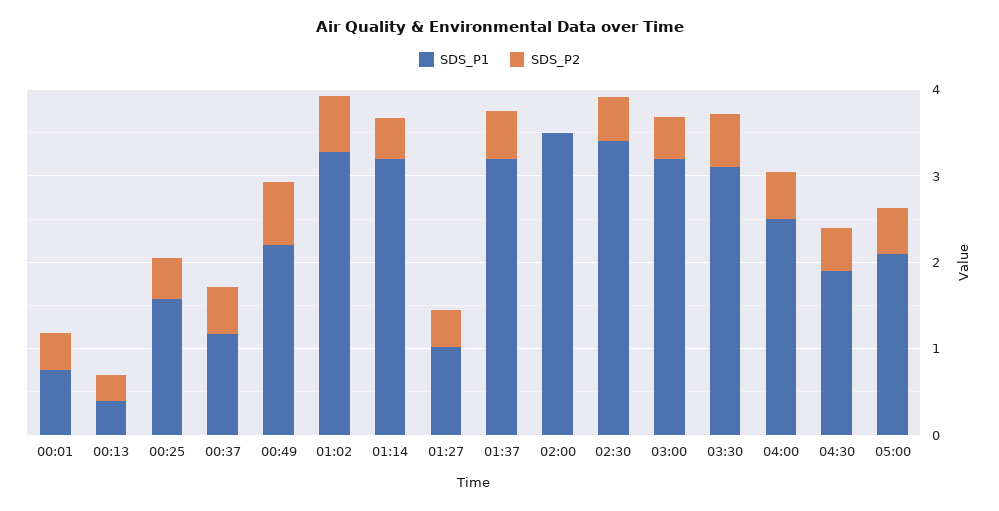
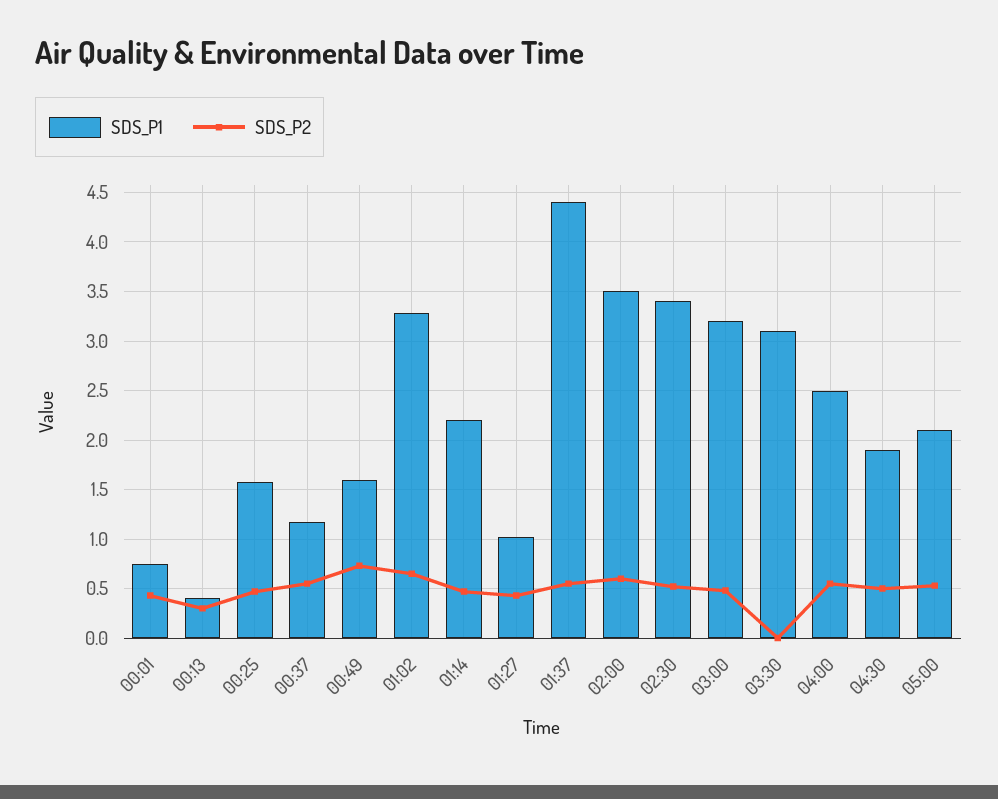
SDS_P1, 00:49: 2.2 -> 1.6
SDS_P1, 01:14: 3.2 -> 2.2
SDS_P1, 01:37: 3.2 -> 4.4
SDS_P2, 02:00: 0 -> 0.6
SDS_P2, 03:30: 0.6 -> 0

